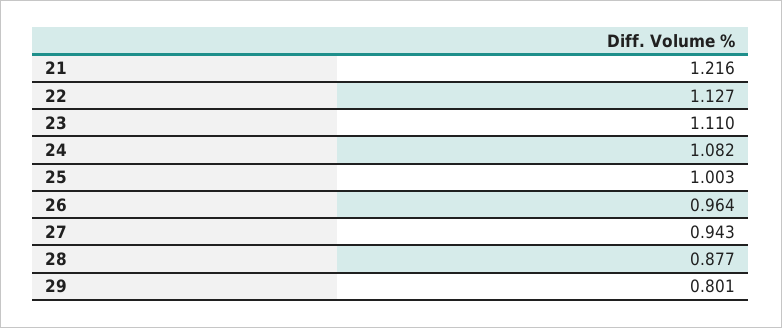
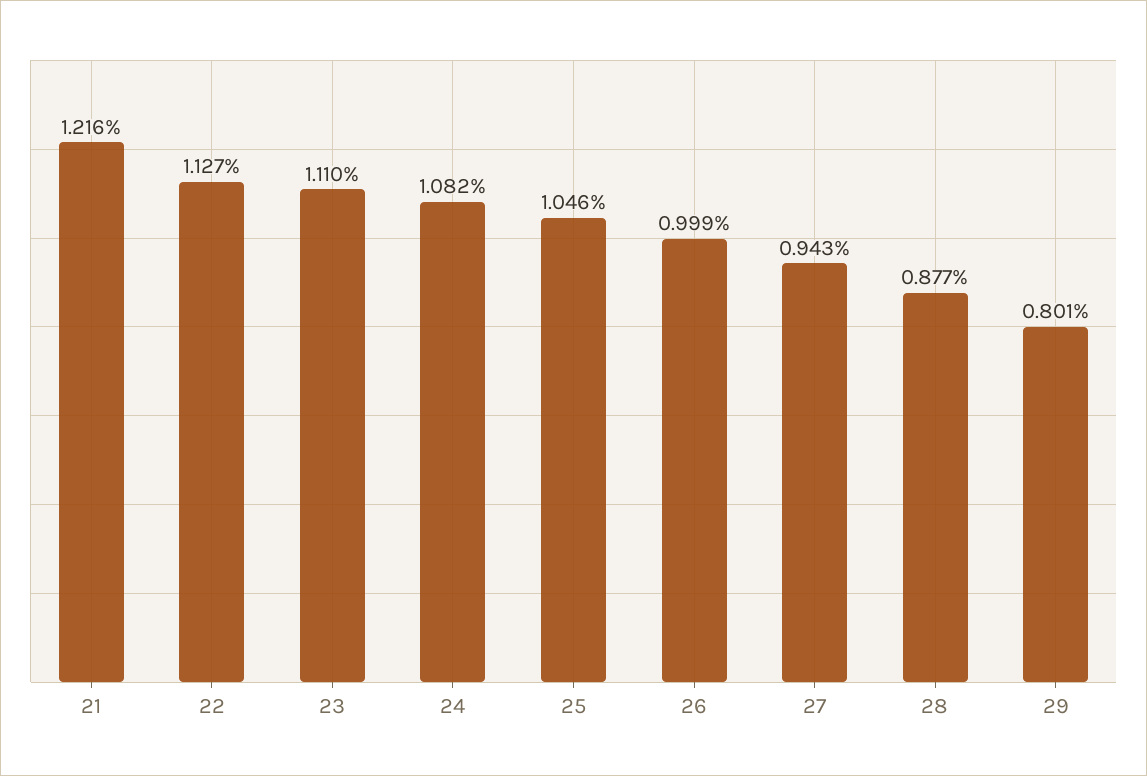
25: 1.003 -> 1.046
26: 0.964 -> 0.999

